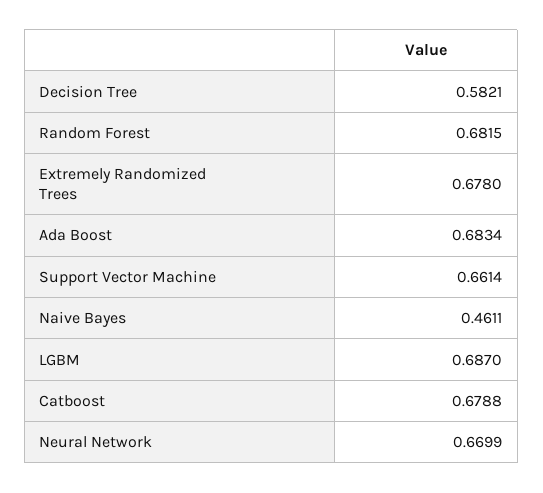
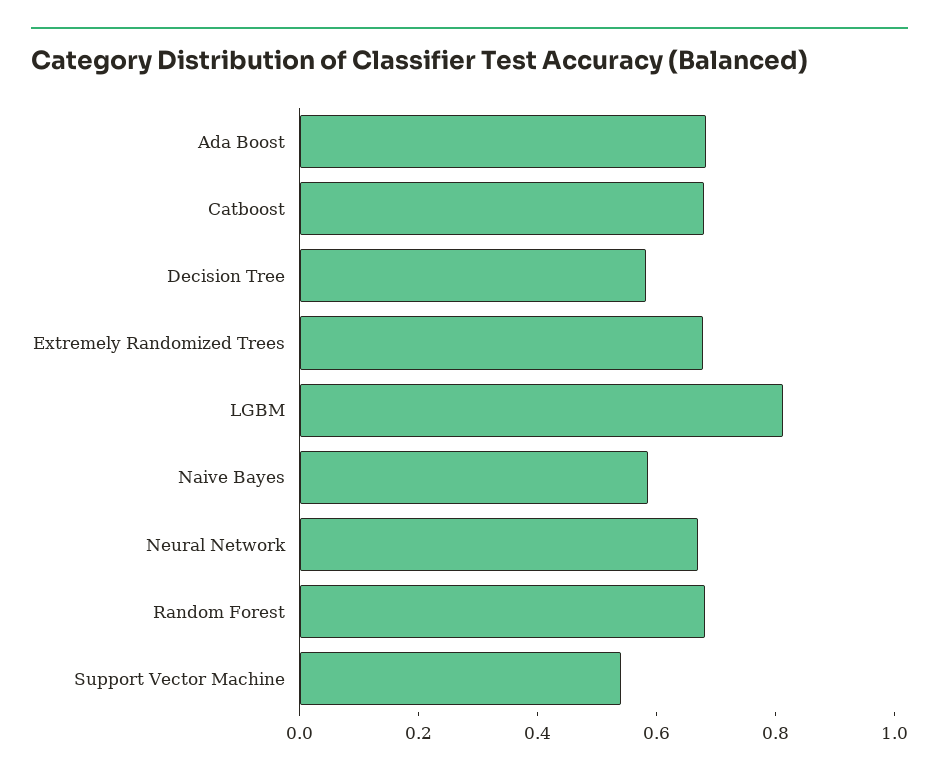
Support Vector Machine: 0.6614 -> 0.55
Naive Bayes: 0.4611 -> 0.6
LGBM: 0.687 -> 0.8

